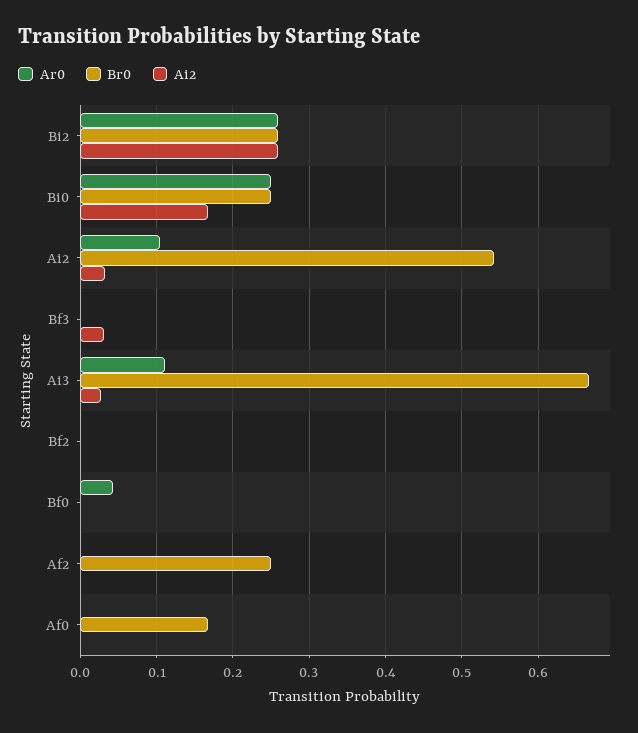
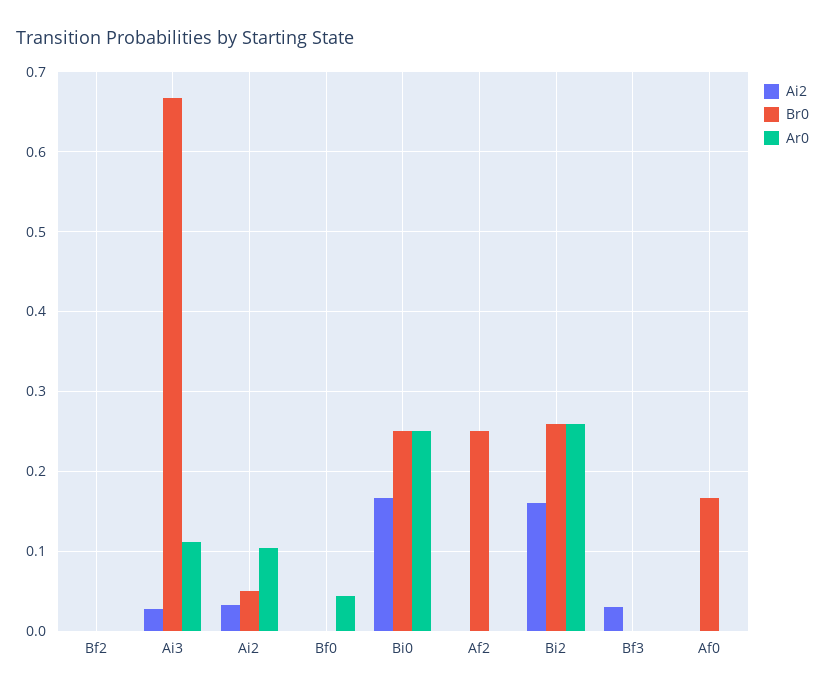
Ai2, Bi2: 0.26 -> 0.16
Br0, Ai2: 0.54 -> 0.05

